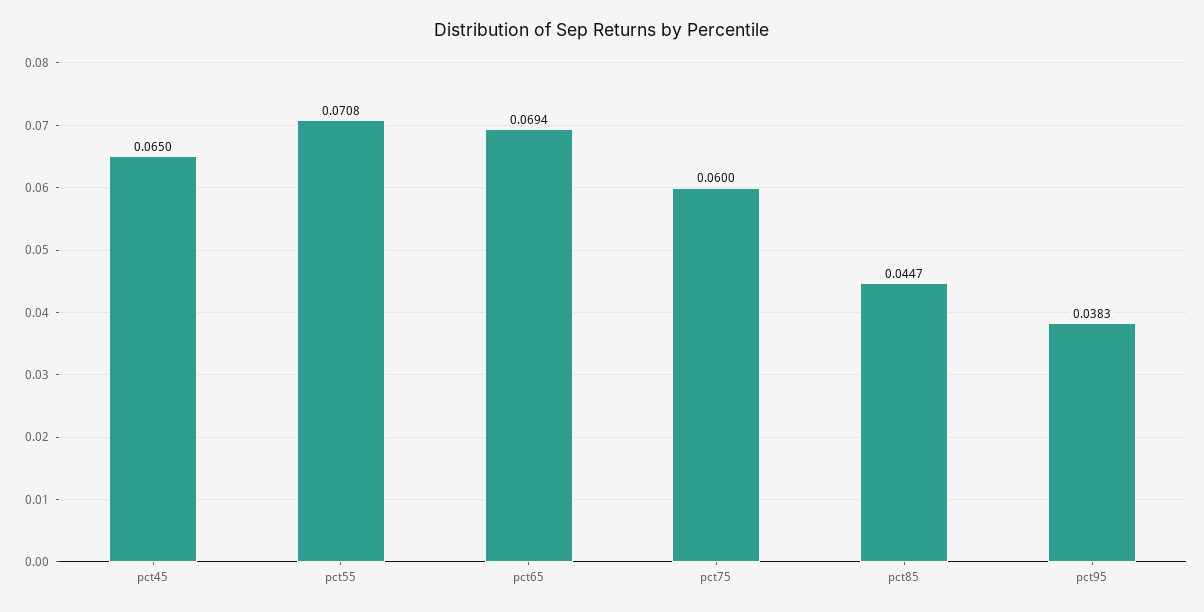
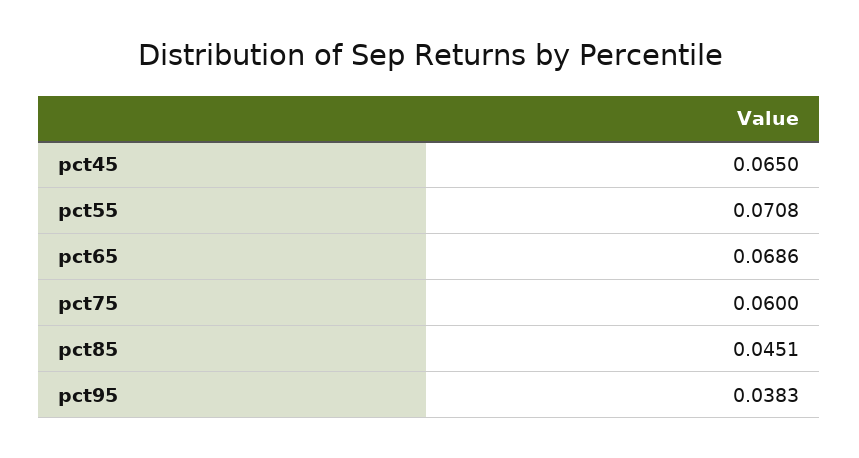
pct65: 0.0694 -> 0.0686
pct85: 0.0447 -> 0.0451

